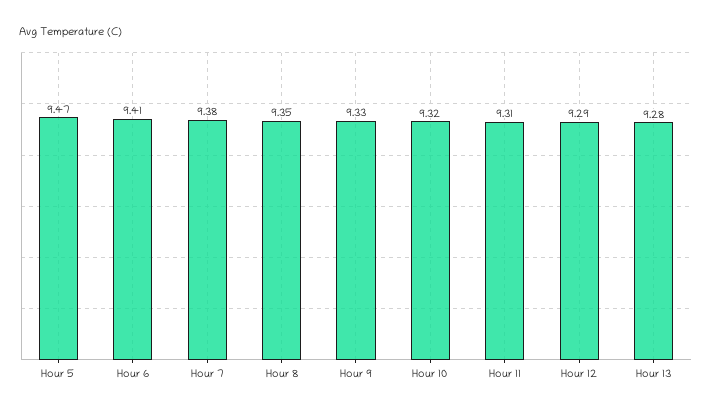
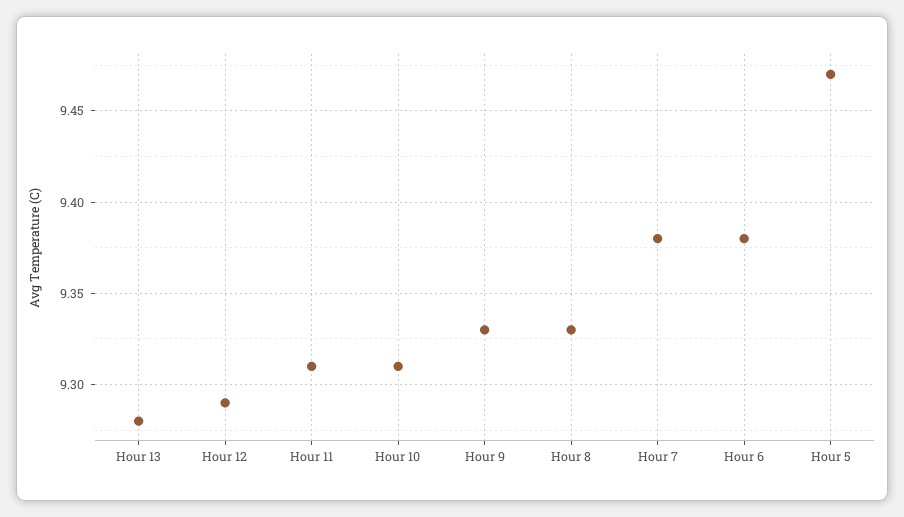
Hour 6: 9.41 -> 9.38
Hour 8: 9.35 -> 9.33
Hour 10: 9.32 -> 9.31

